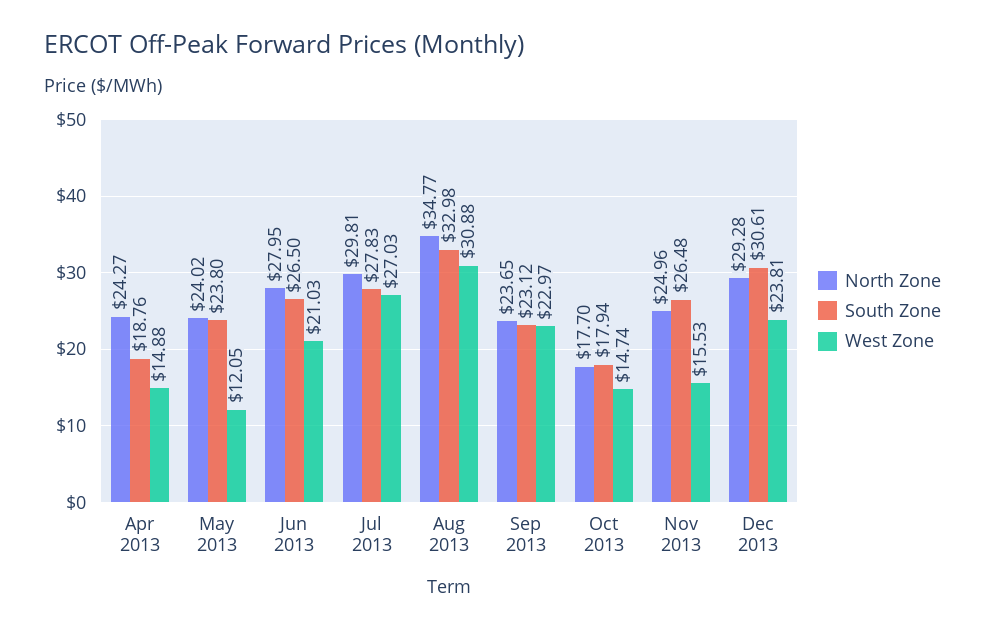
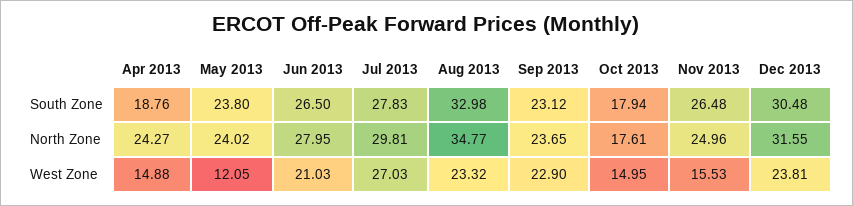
West Zone, Aug 2013: 30.88 -> 23.32
West Zone, Sep 2013: 22.97 -> 22.9
North Zone, Oct 2013: 17.7 -> 17.61
West Zone, Oct 2013: 14.74 -> 14.95
North Zone, Dec 2013: 29.28 -> 31.55
South Zone, Dec 2013: 30.61 -> 30.48

